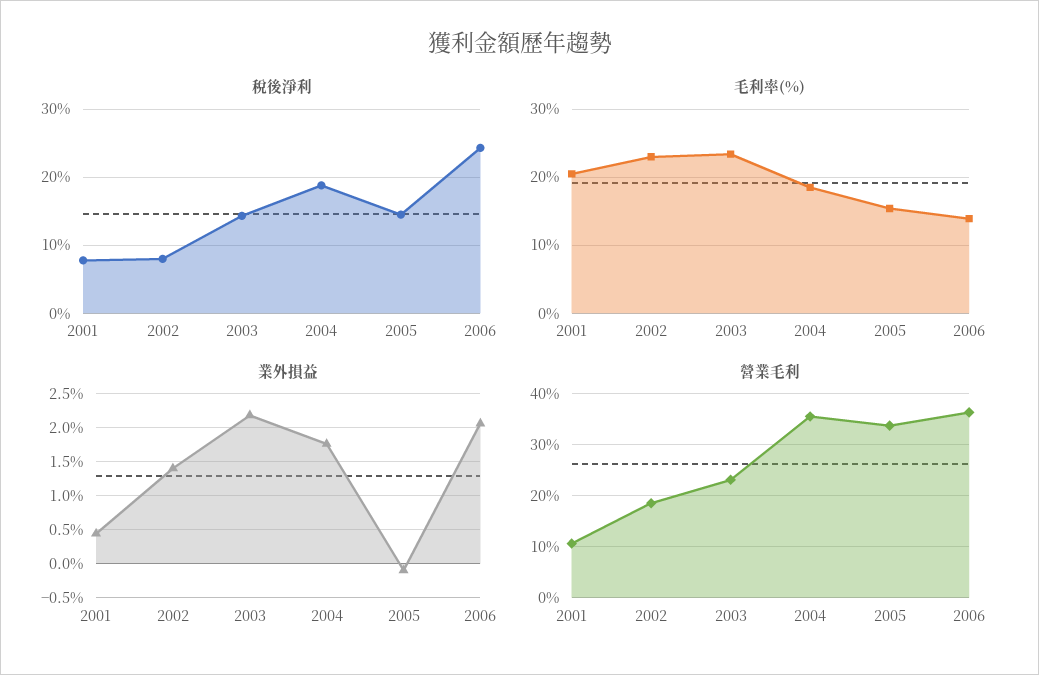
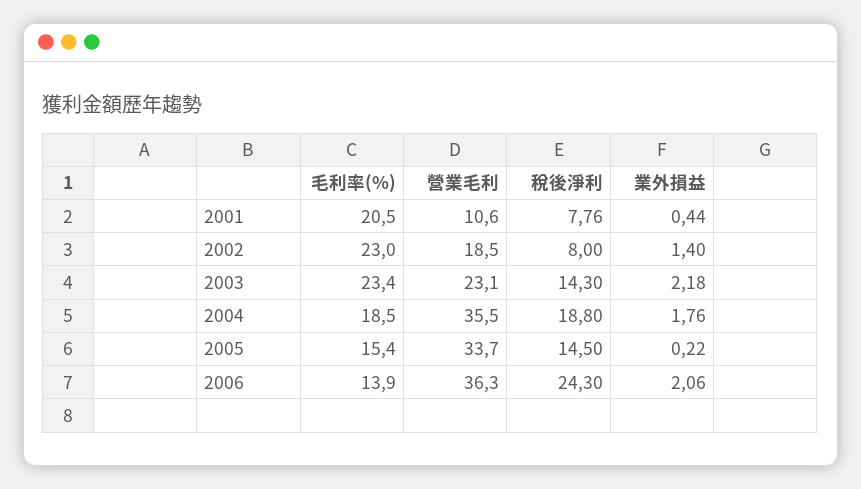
業外損益, 2005: -0.1 -> 0.22

